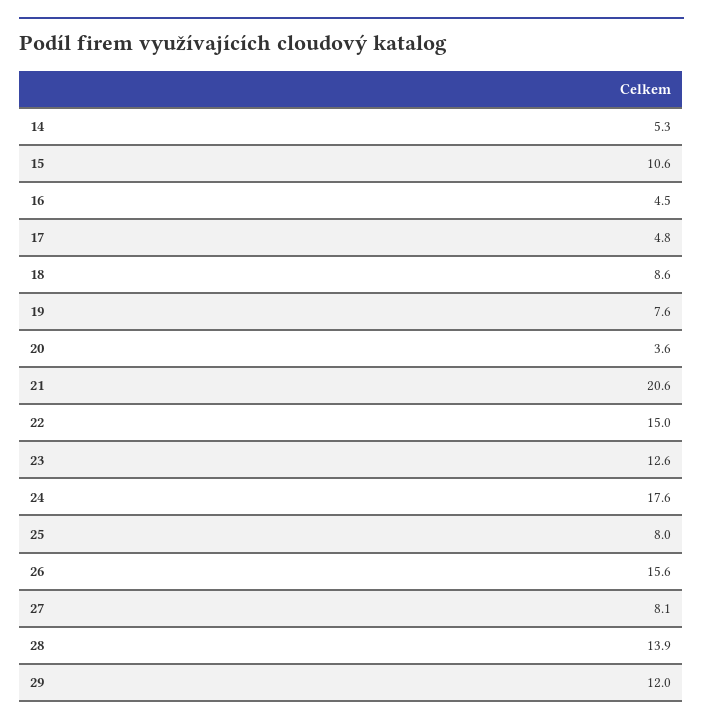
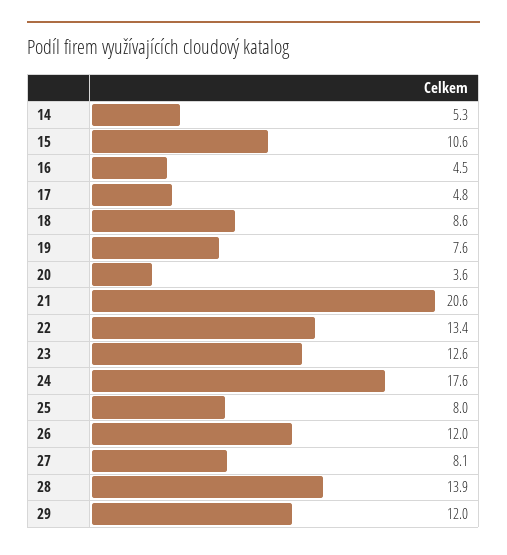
22: 15 -> 13.4
26: 15.6 -> 12

